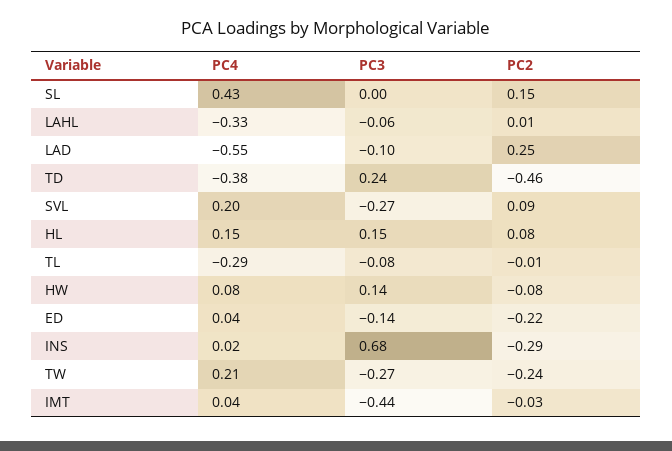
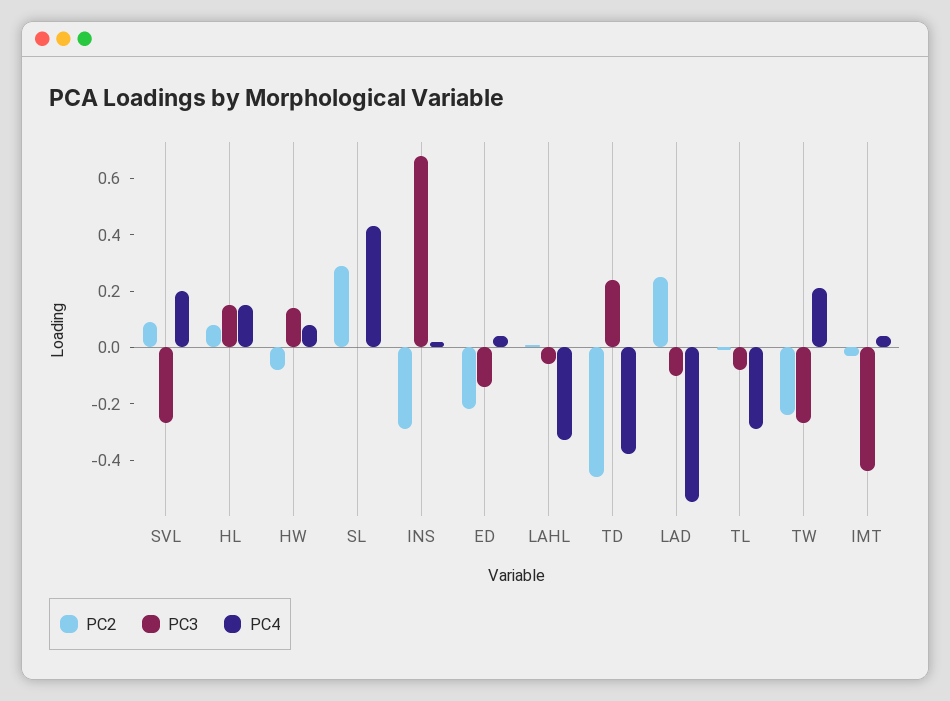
PC2, SL: 0.15 -> 0.3

